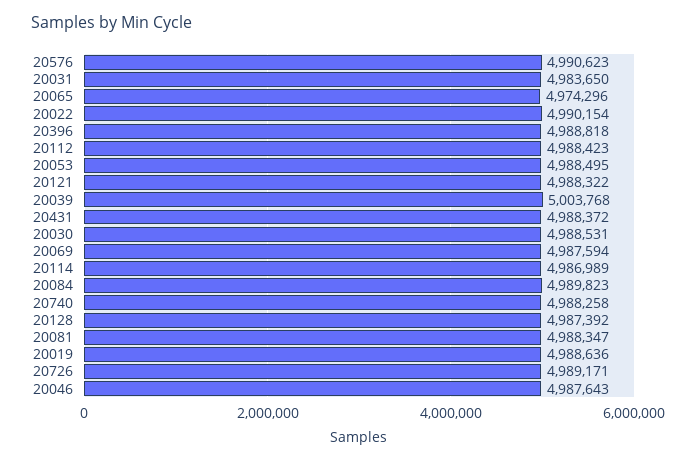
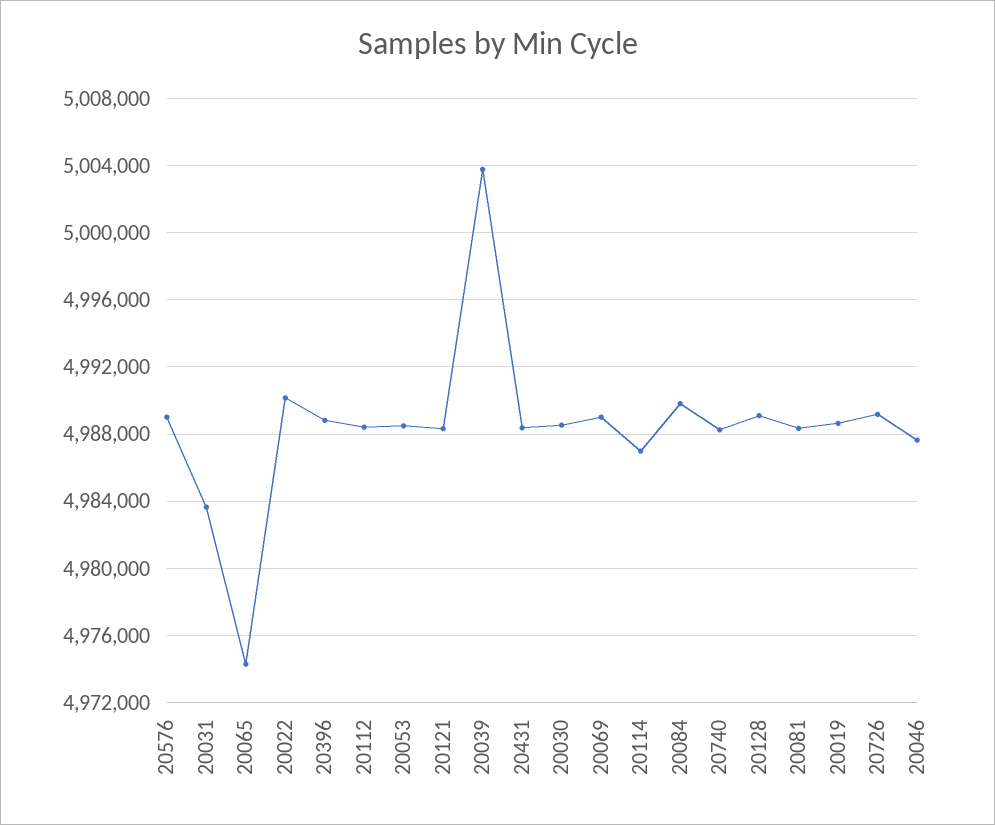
20576: 4990623 -> 4989000
20069: 4987594 -> 4989000
20128: 4987392 -> 4989000

